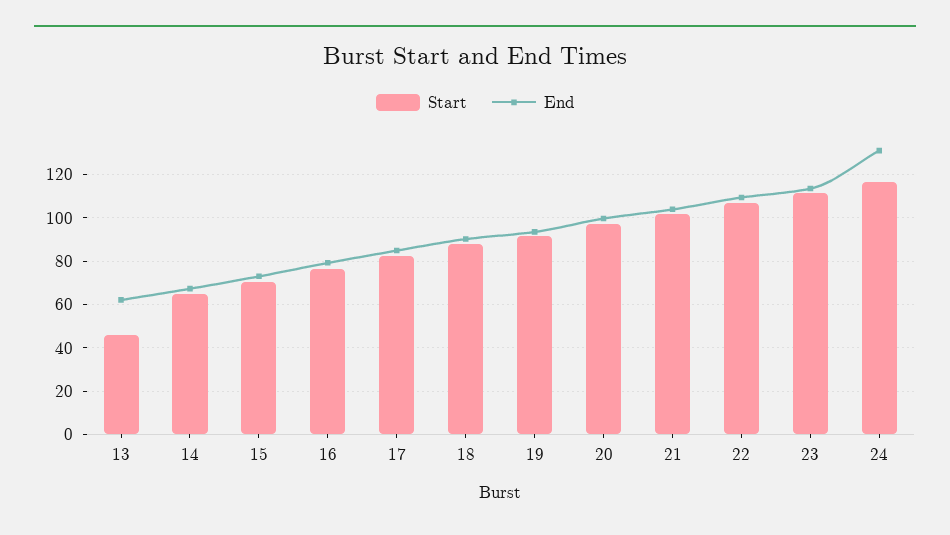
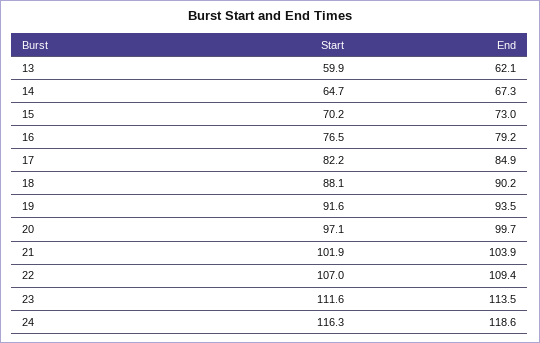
Start, 13: 45 -> 59.9
End, 24: 130 -> 118.6

